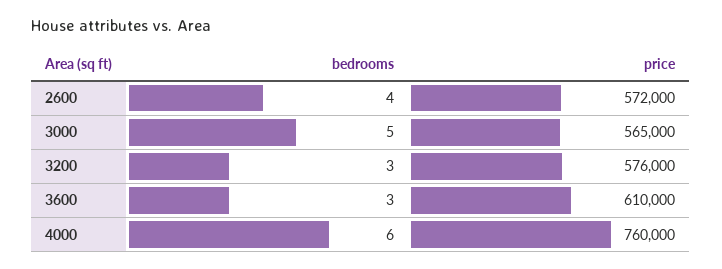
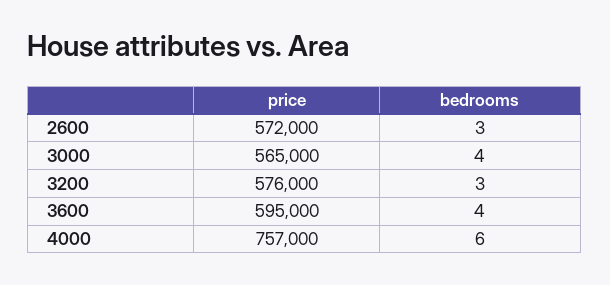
bedrooms, 2600: 4 -> 3
bedrooms, 3000: 5 -> 4
bedrooms, 3600: 3 -> 4
price, 3600: 610000 -> 595000
price, 4000: 760000 -> 757000

